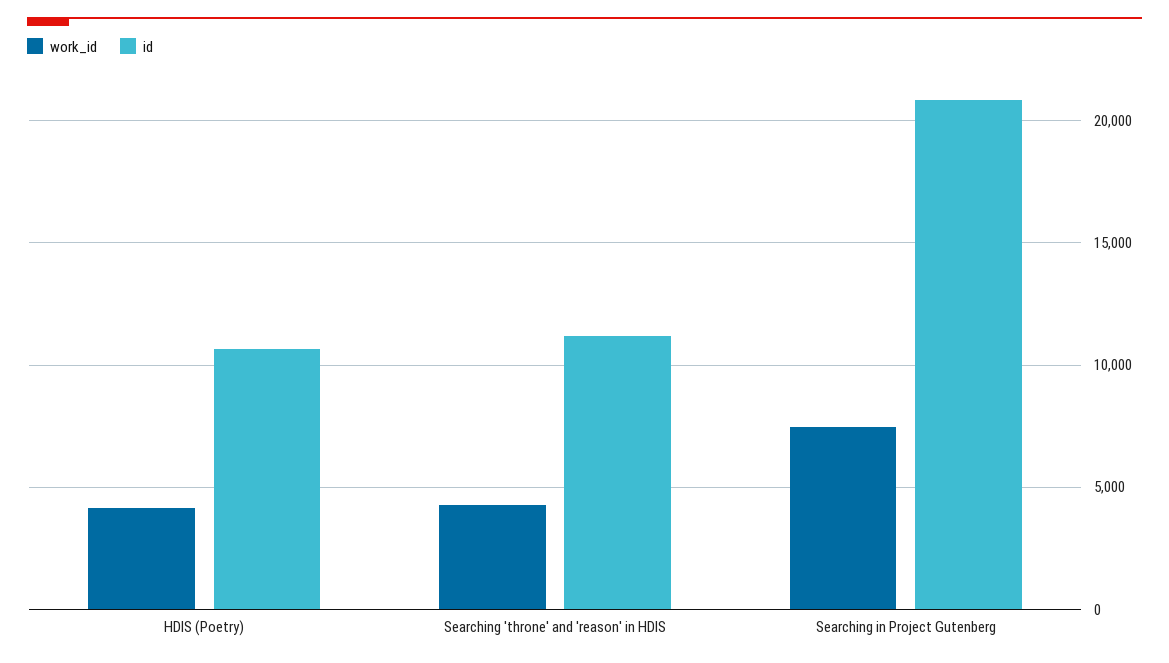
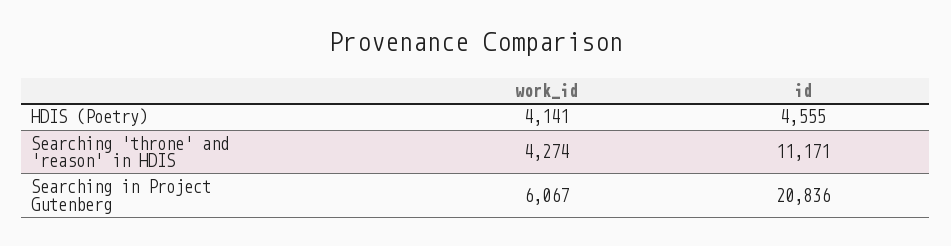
id, HDIS (Poetry): 10500 -> 4555
work_id, Searching in Project Gutenberg: 7500 -> 6067

